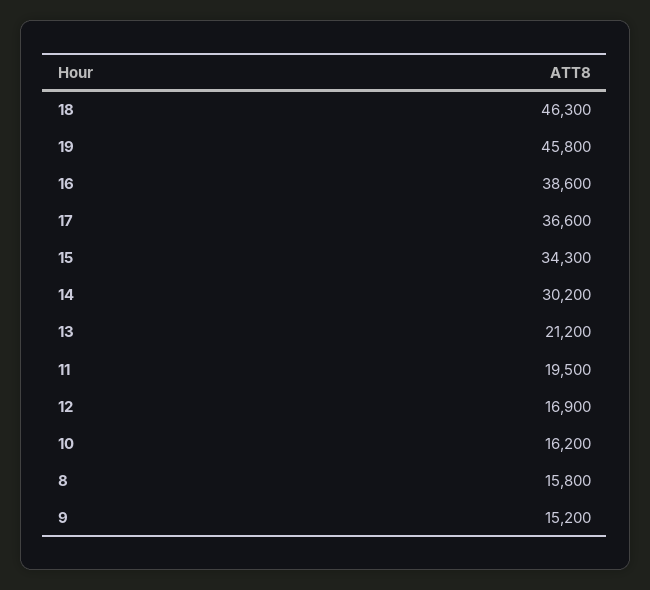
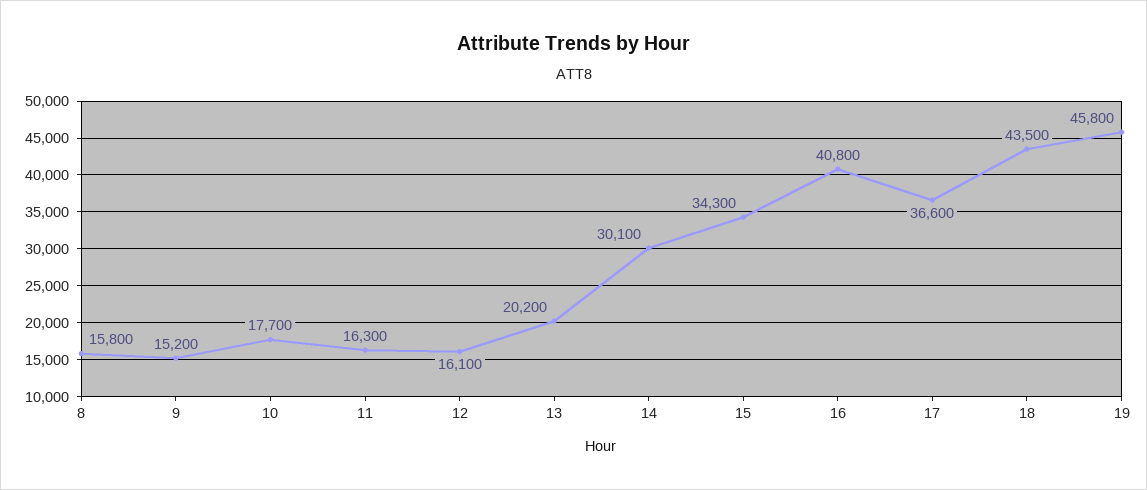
18: 46300 -> 43500
16: 38600 -> 40800
14: 30200 -> 30100
13: 21200 -> 20200
11: 19500 -> 16300
12: 16900 -> 16100
10: 16200 -> 17700

